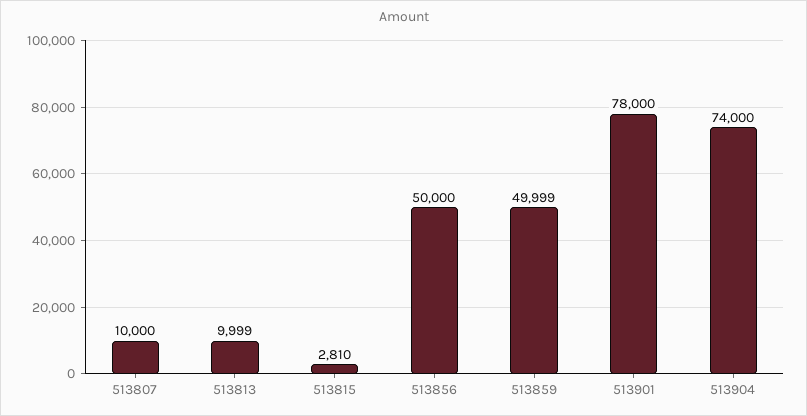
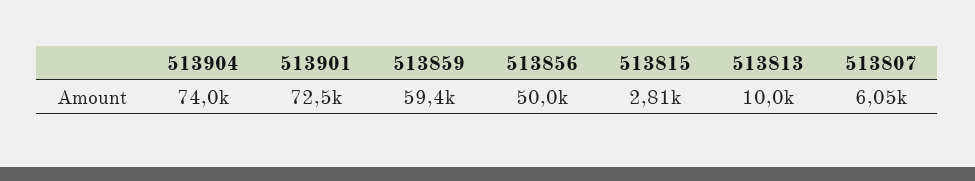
513807: 10000 -> 6050
513859: 49999 -> 59400
513901: 78000 -> 72500

